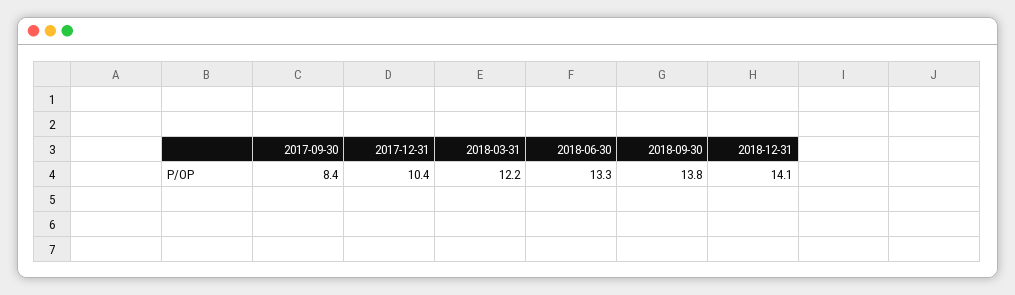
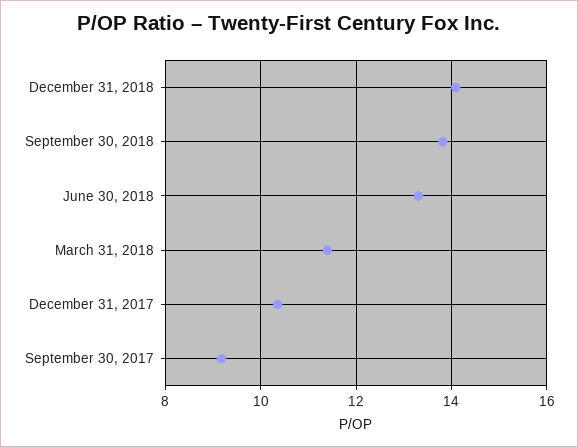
2017-09-30: 8.4 -> 9.2
2018-03-31: 12.2 -> 11.4

